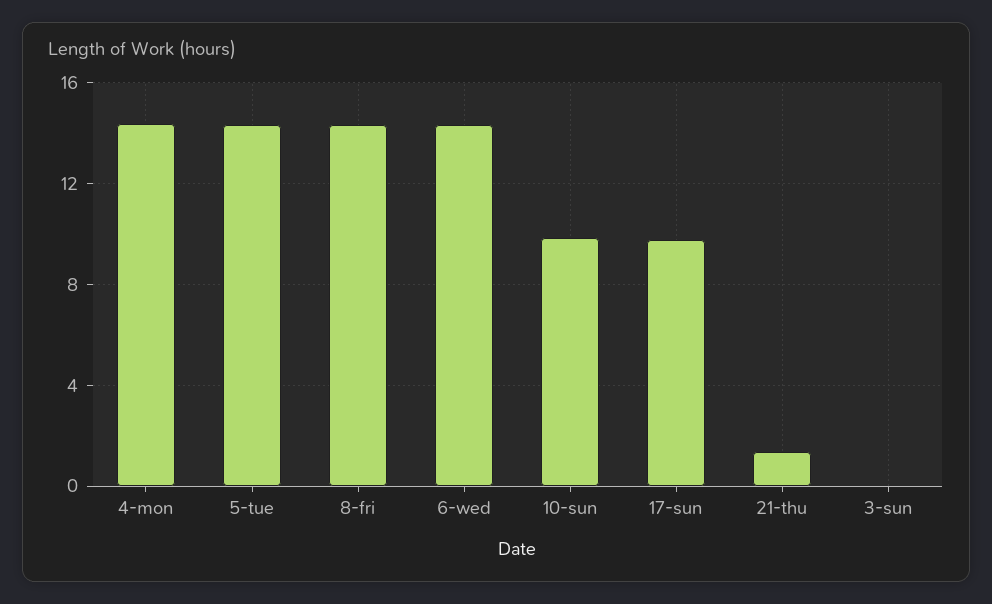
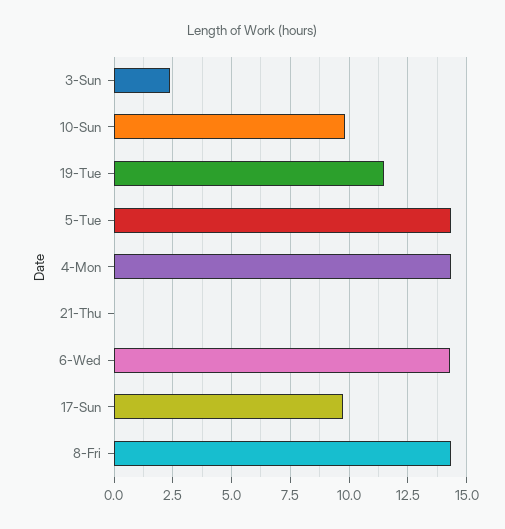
21-thu: 1.5 -> 0
3-sun: 0 -> 2.5
19-Tue: none -> 11.5

